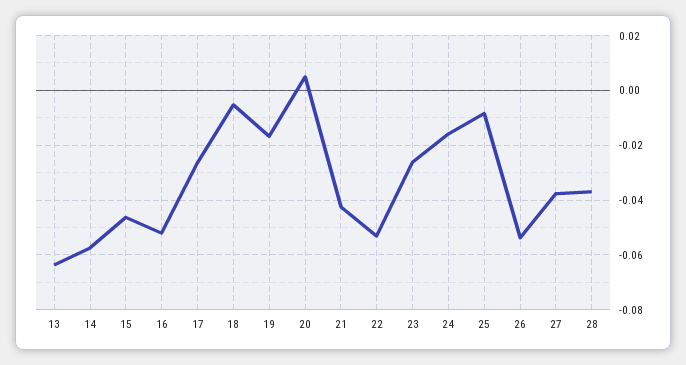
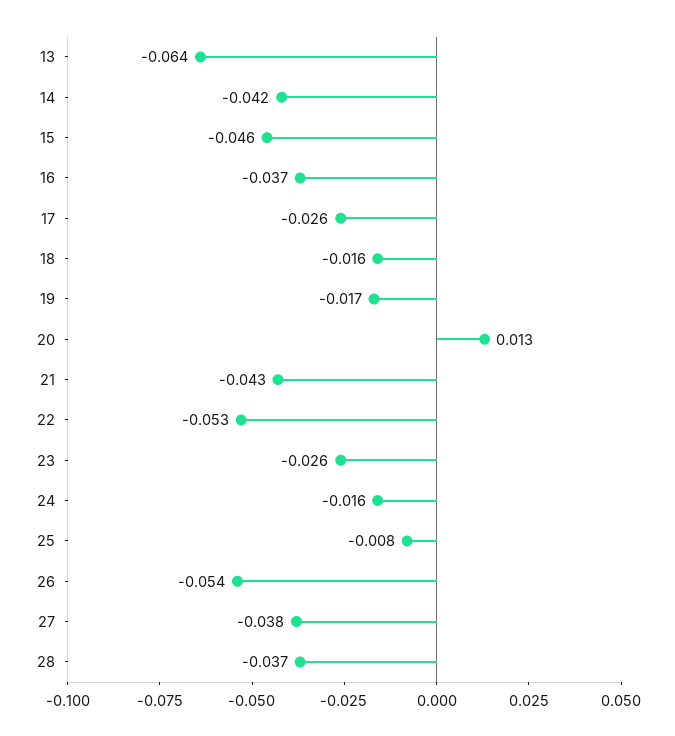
14: -0.0575 -> -0.042
16: -0.0525 -> -0.037
18: -0.005 -> -0.016
20: 0.005 -> 0.013

